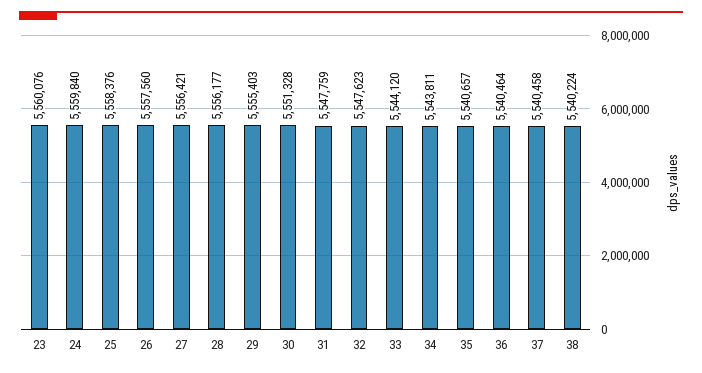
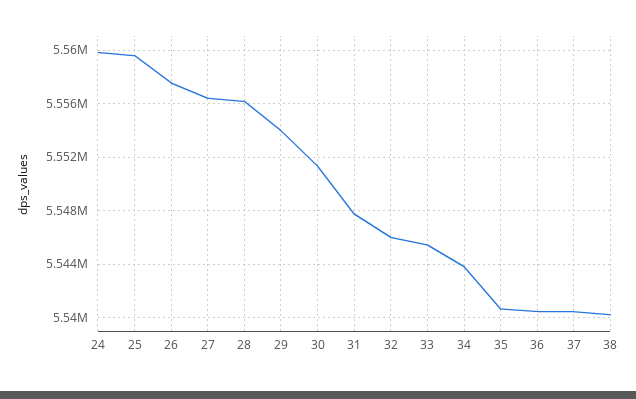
23: 5560076 -> none
25: 5558376 -> 5559500
29: 5555403 -> 5554000
32: 5547623 -> 5546000
33: 5544120 -> 5545500

